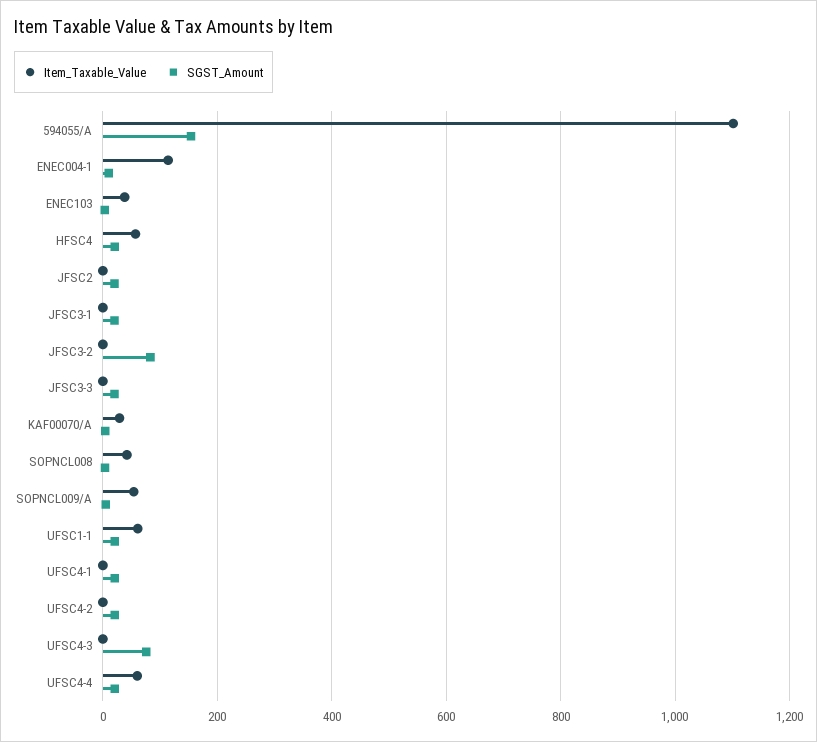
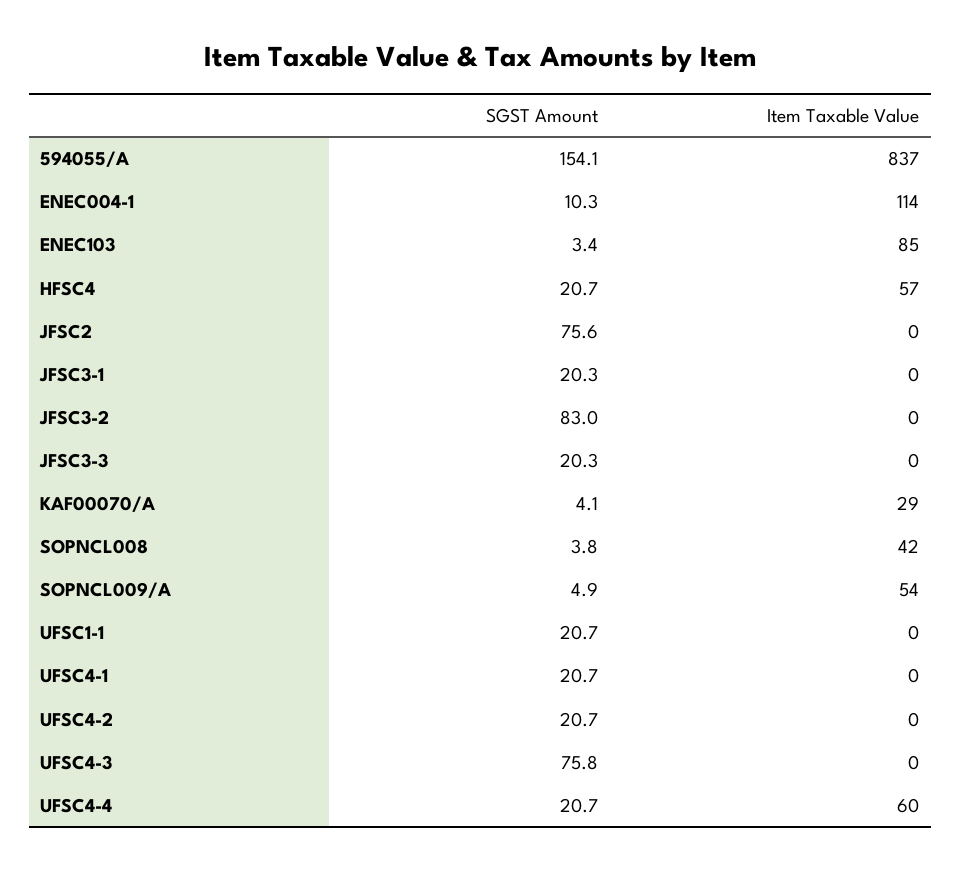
Item_Taxable_Value, 594055/A: 1100 -> 837
Item_Taxable_Value, ENEC103: 40 -> 85
SGST_Amount, JFSC2: 20 -> 75.6
Item_Taxable_Value, UFSC1-1: 60 -> 0

